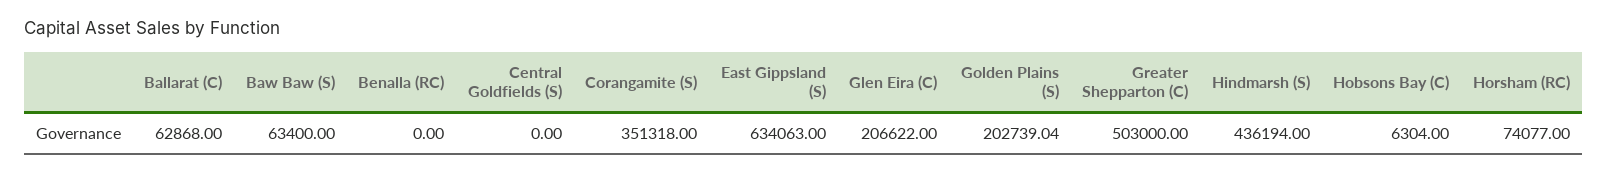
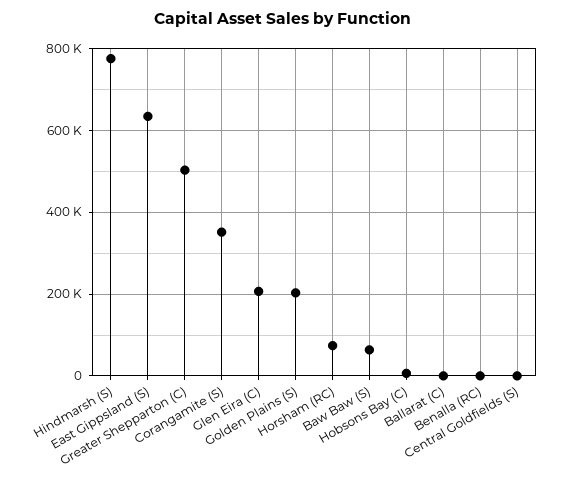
Ballarat (C): 62868 -> 0
Hindmarsh (S): 436194 -> 780000

